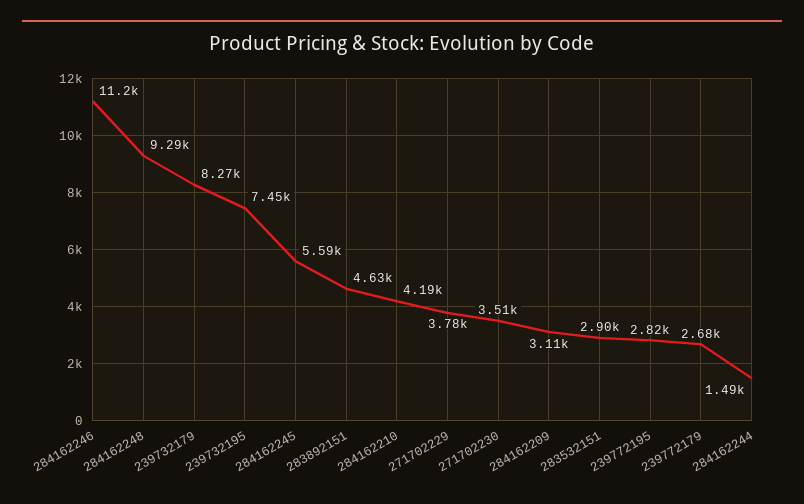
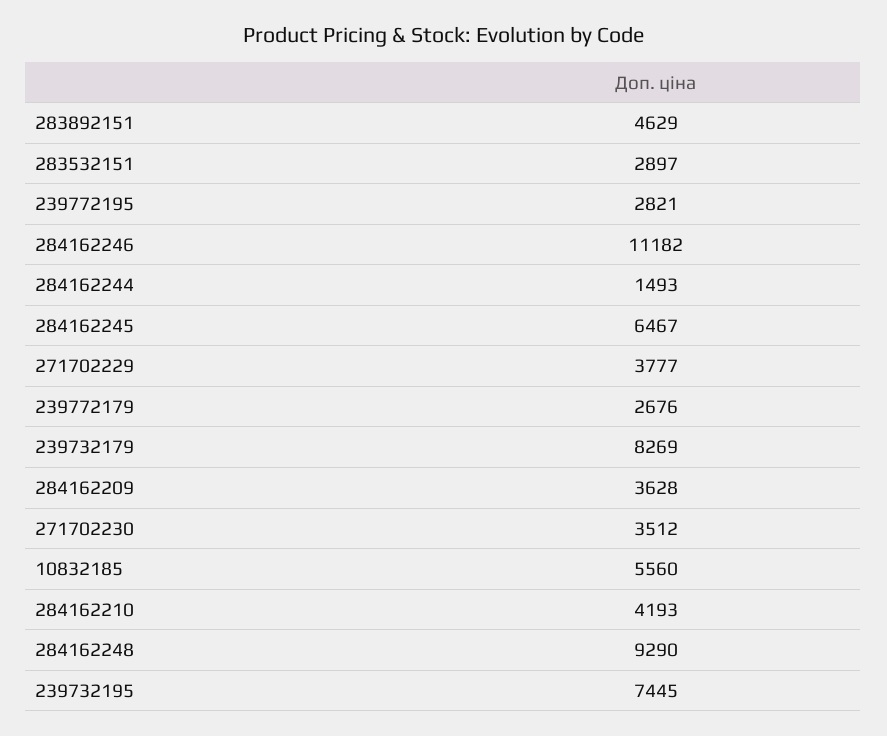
284162245: 5590 -> 6467
284162209: 3110 -> 3628
10832185: none -> 5560

